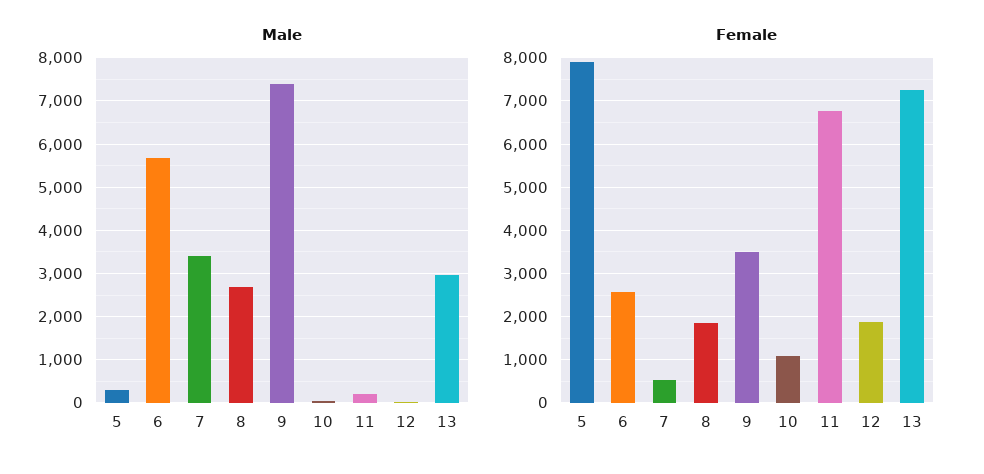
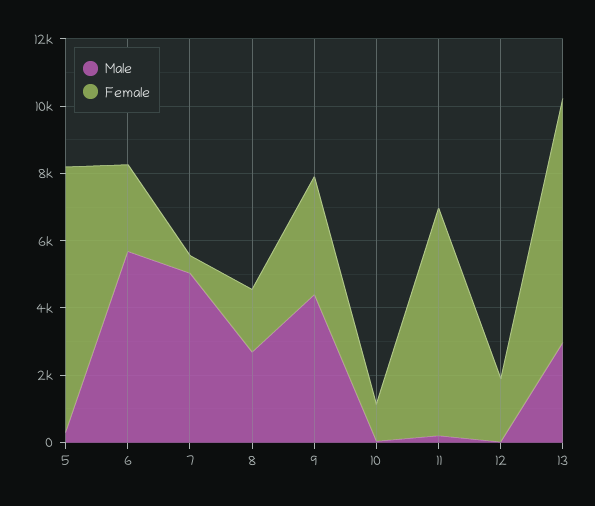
Male, 7: 3400 -> 5000
Male, 9: 7400 -> 4500

